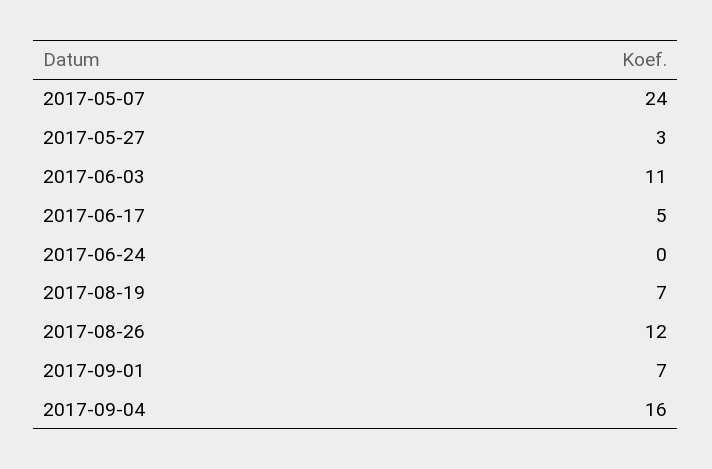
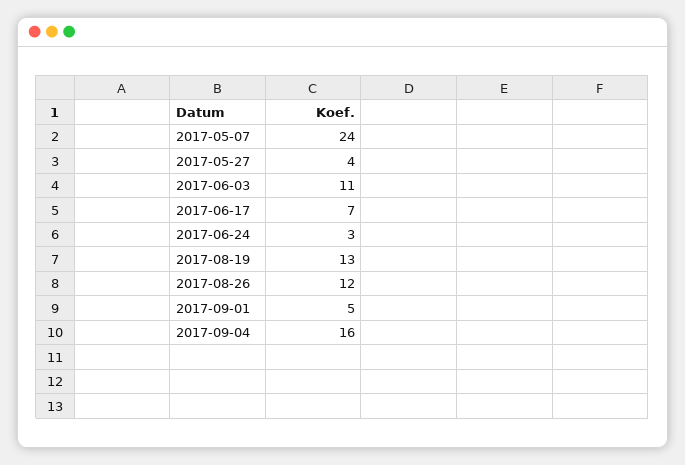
2017-05-27: 3 -> 4
2017-06-17: 5 -> 7
2017-06-24: 0 -> 3
2017-08-19: 7 -> 13
2017-09-01: 7 -> 5

